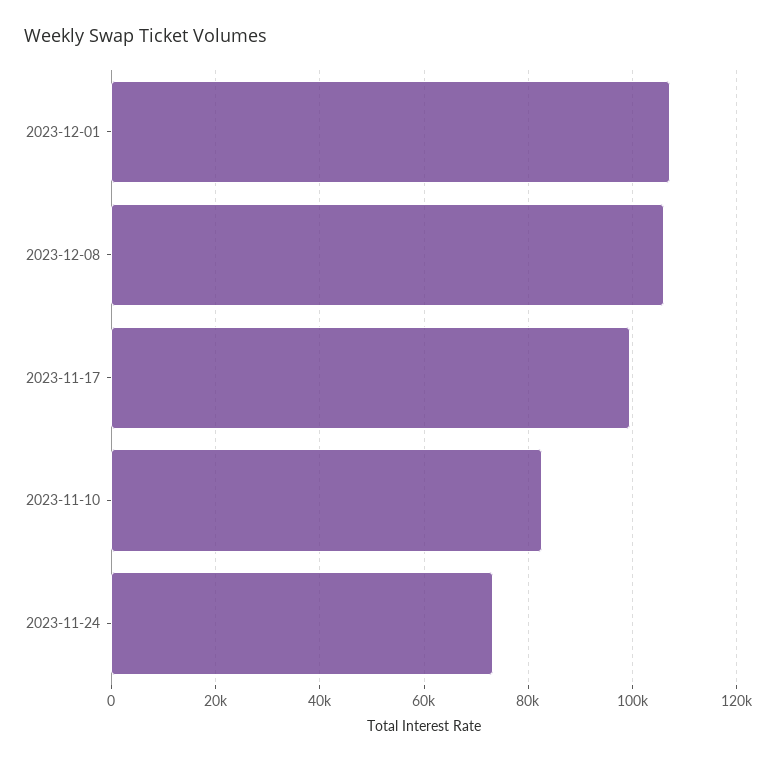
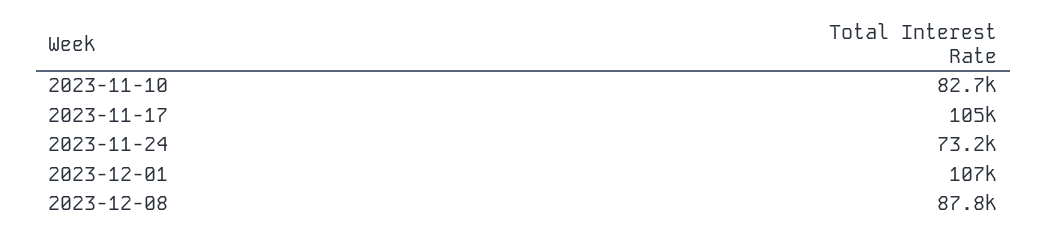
2023-12-08: 106000 -> 87800
2023-11-17: 100000 -> 105000

